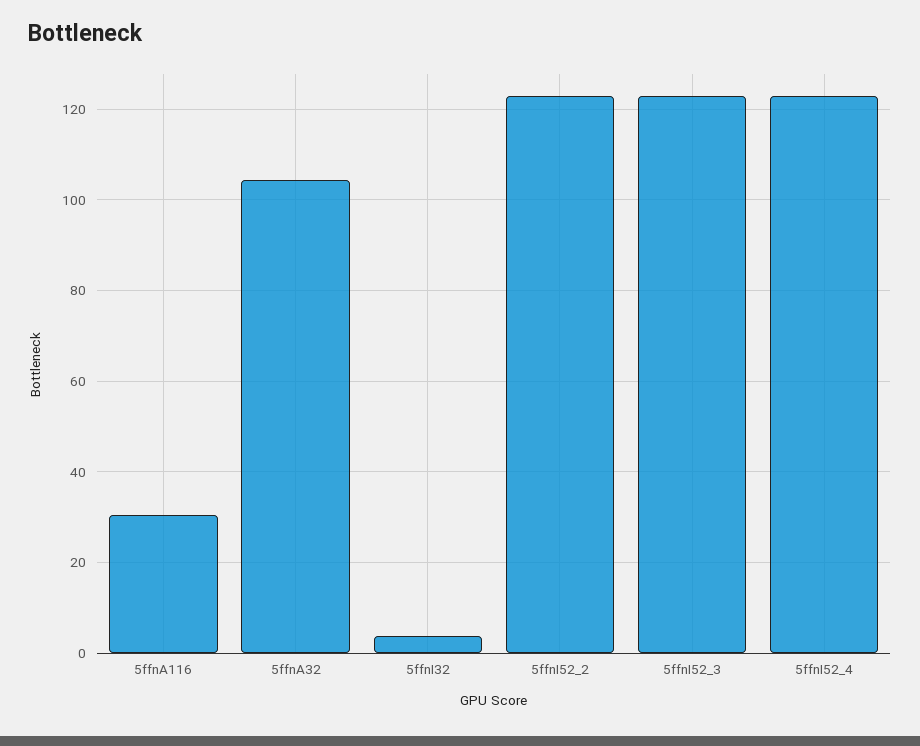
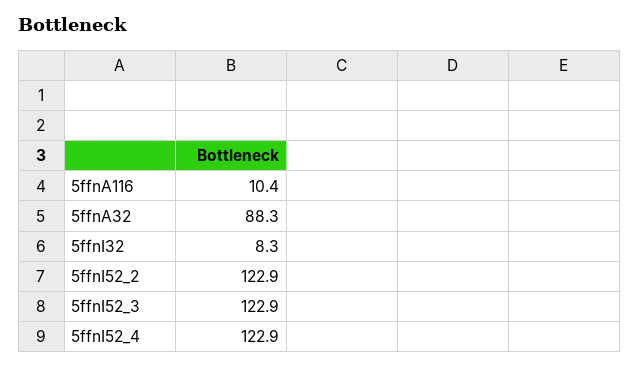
5ffnA116: 30 -> 10.4
5ffnA32: 104 -> 88.3
5ffnI32: 4 -> 8.3

